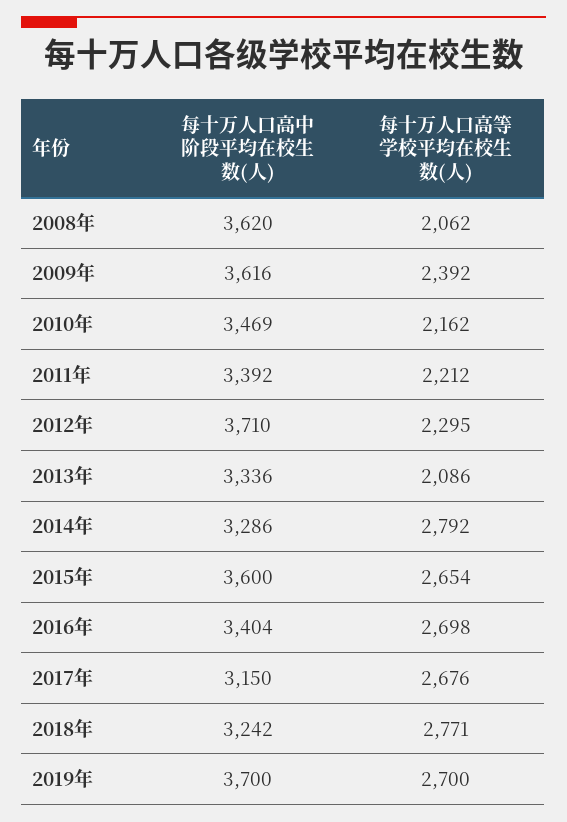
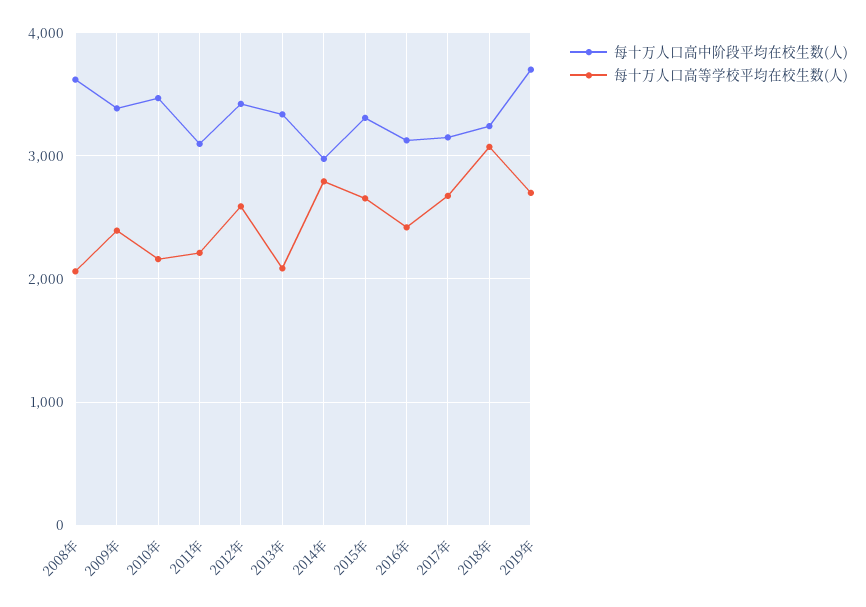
每十万人口高中阶段平均在校生数(人), 2009年: 3616 -> 3400
每十万人口高中阶段平均在校生数(人), 2011年: 3392 -> 3100
每十万人口高中阶段平均在校生数(人), 2012年: 3710 -> 3400
每十万人口高等学校平均在校生数(人), 2012年: 2295 -> 2600
每十万人口高中阶段平均在校生数(人), 2014年: 3286 -> 3000
每十万人口高中阶段平均在校生数(人), 2015年: 3600 -> 3300
每十万人口高中阶段平均在校生数(人), 2016年: 3404 -> 3100
每十万人口高等学校平均在校生数(人), 2016年: 2698 -> 2400
每十万人口高等学校平均在校生数(人), 2018年: 2771 -> 3100

